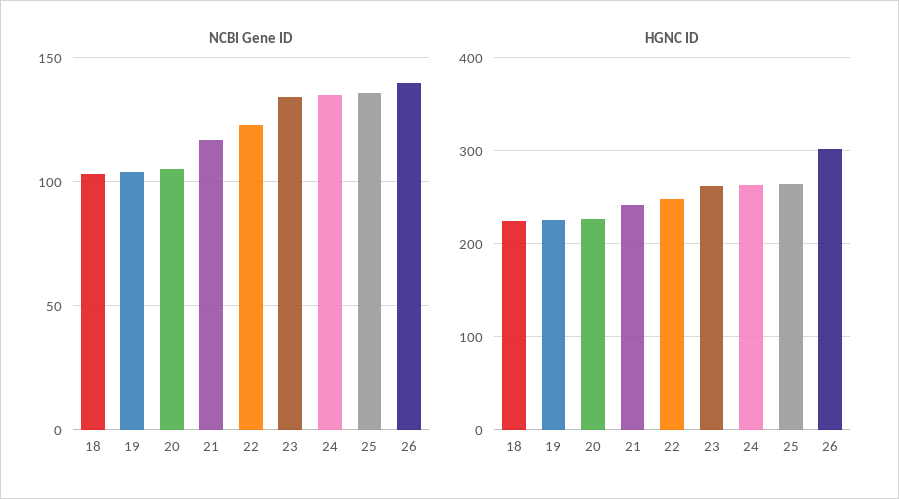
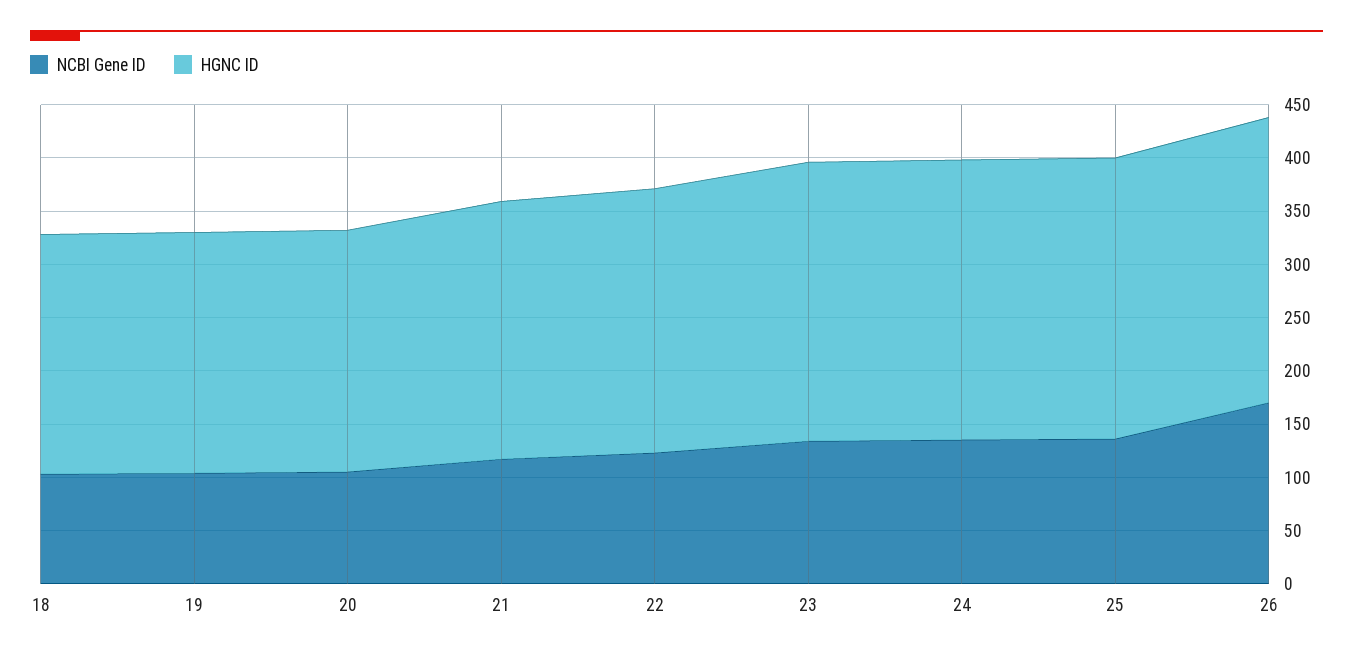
NCBI Gene ID, 26: 140 -> 170
HGNC ID, 26: 300 -> 270

